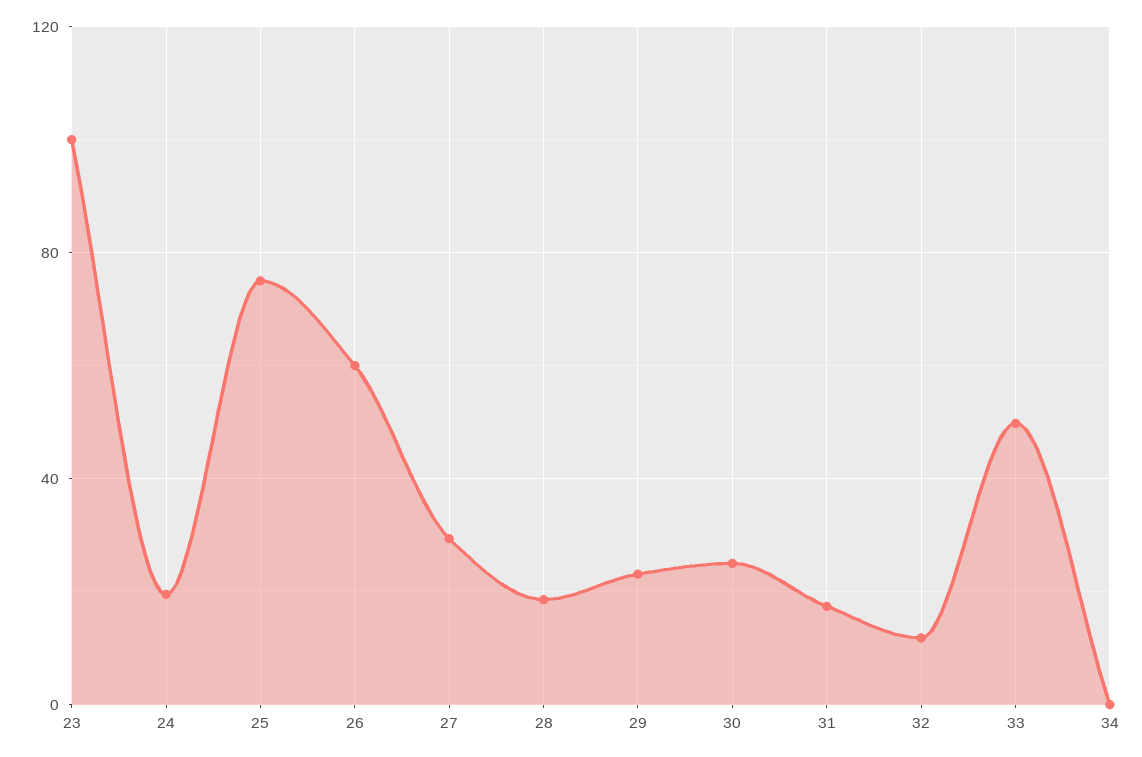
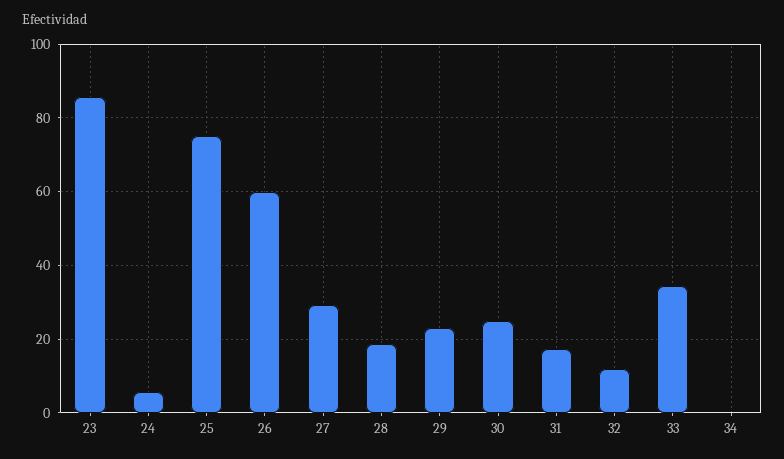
23: 100 -> 86
24: 20 -> 6
33: 50 -> 34

